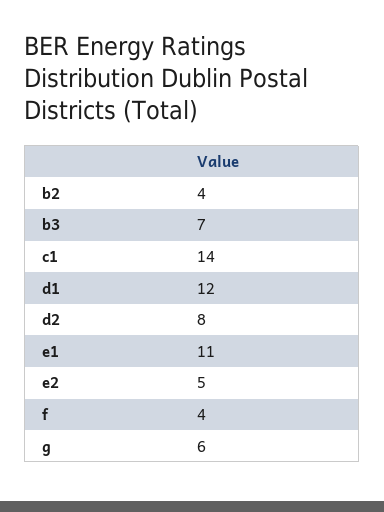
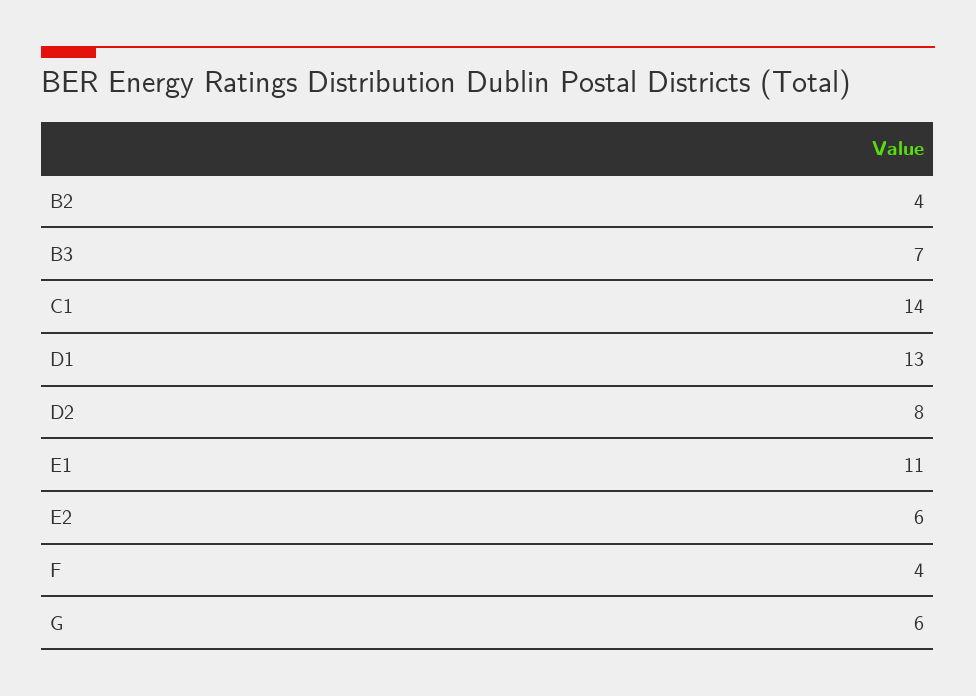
d1: 12 -> 13
e2: 5 -> 6

